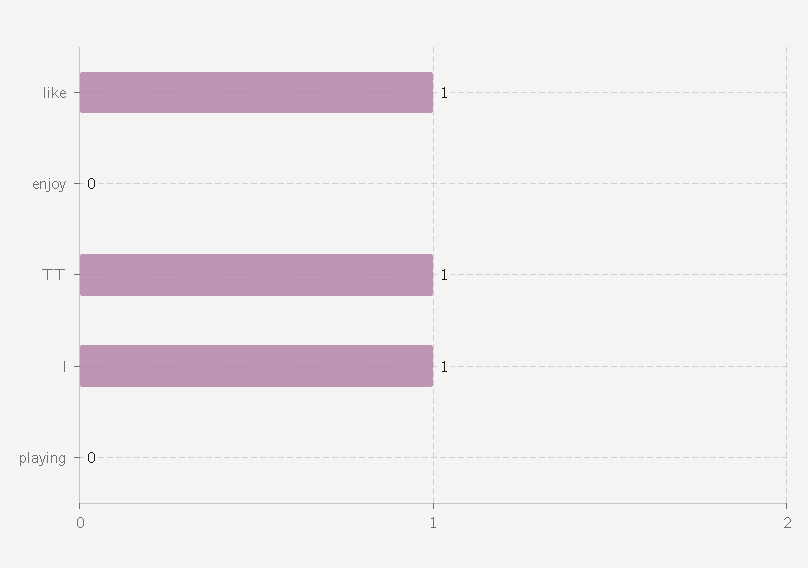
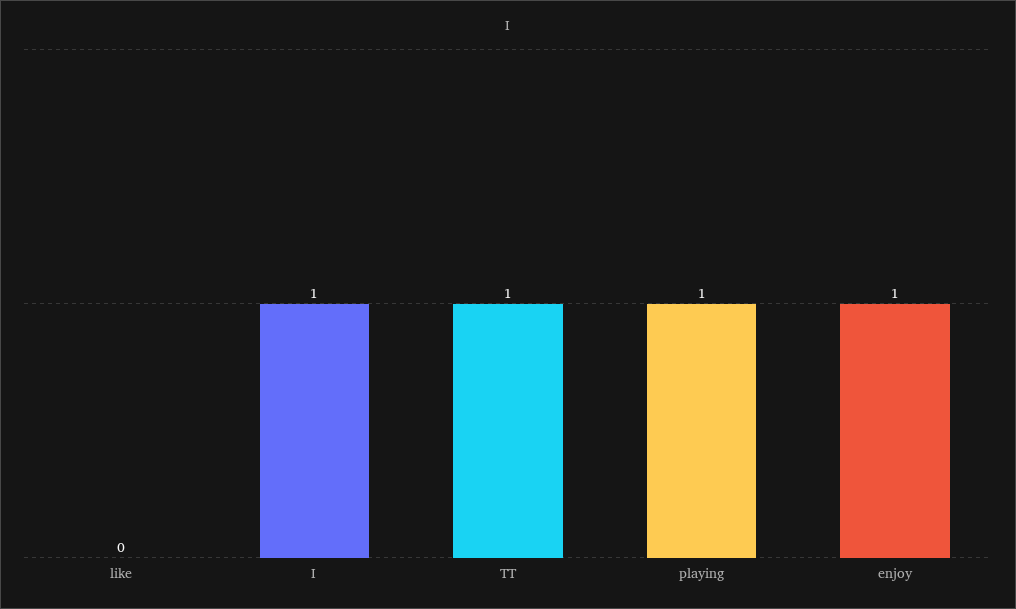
like: 1 -> 0
enjoy: 0 -> 1
playing: 0 -> 1

